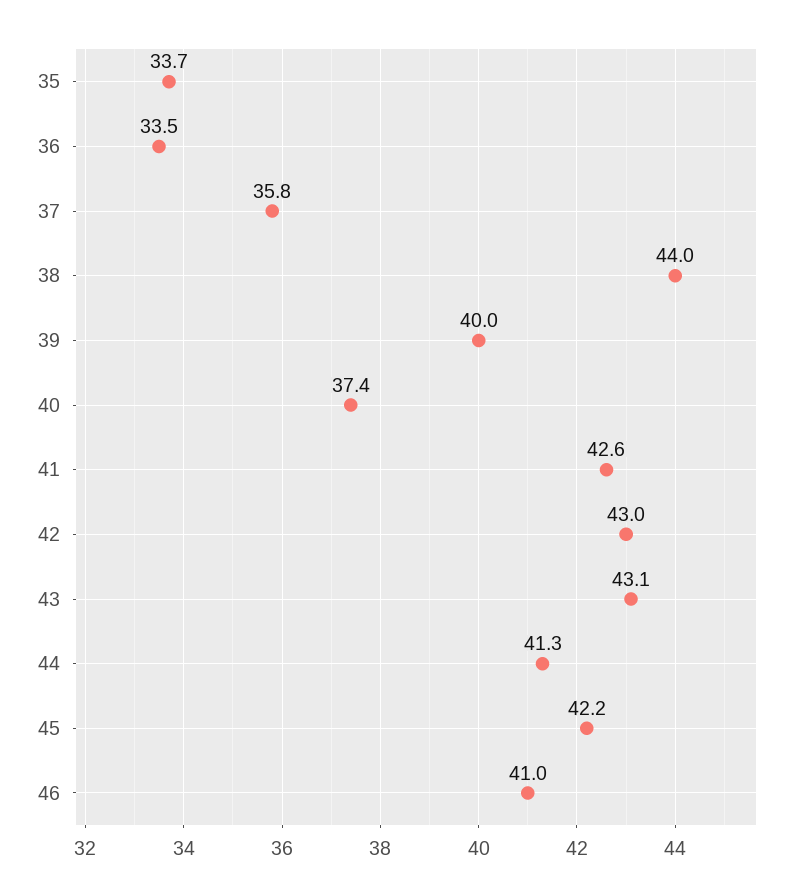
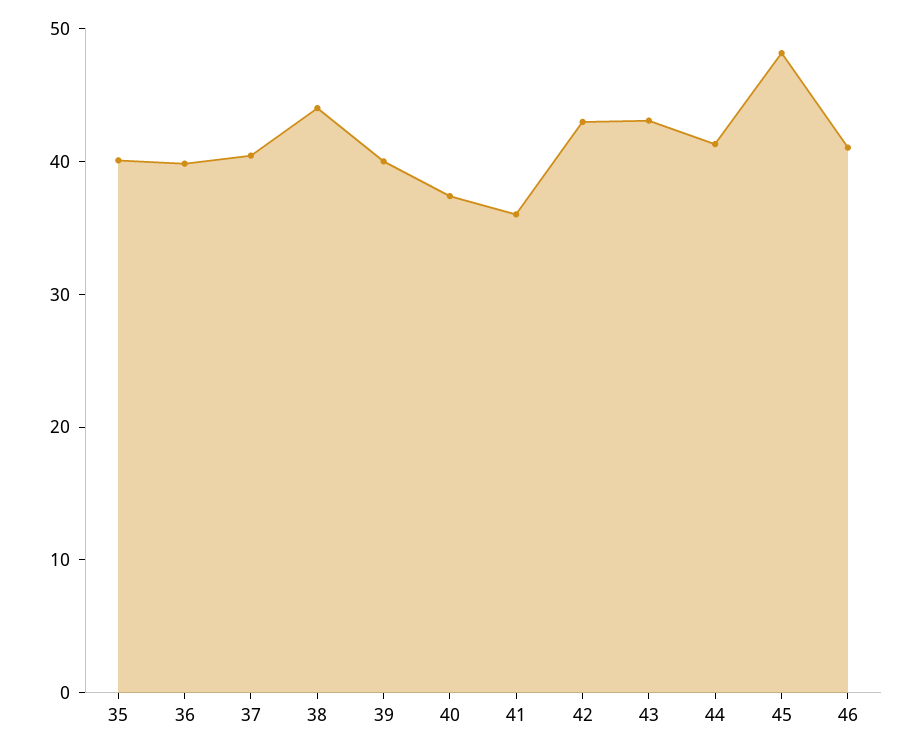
35: 33.7 -> 40
36: 33.5 -> 40
37: 35.8 -> 40
41: 42.6 -> 36
45: 42.2 -> 48

